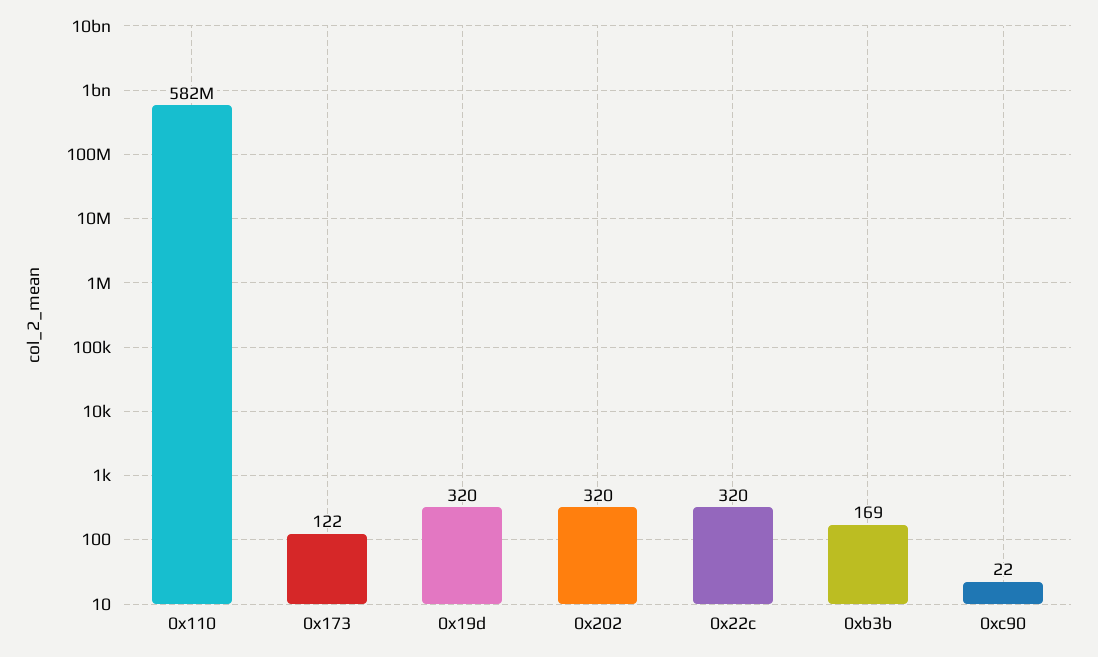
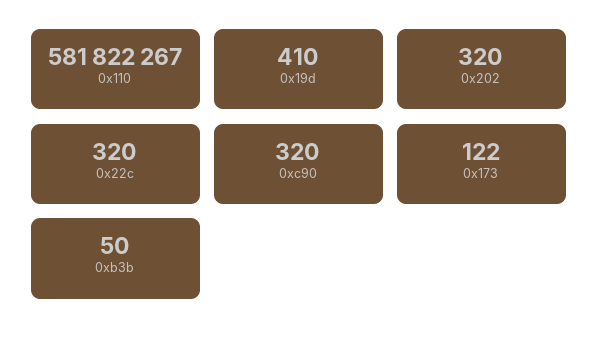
0x19d: 320 -> 410
0xb3b: 169 -> 50
0xc90: 22 -> 320

